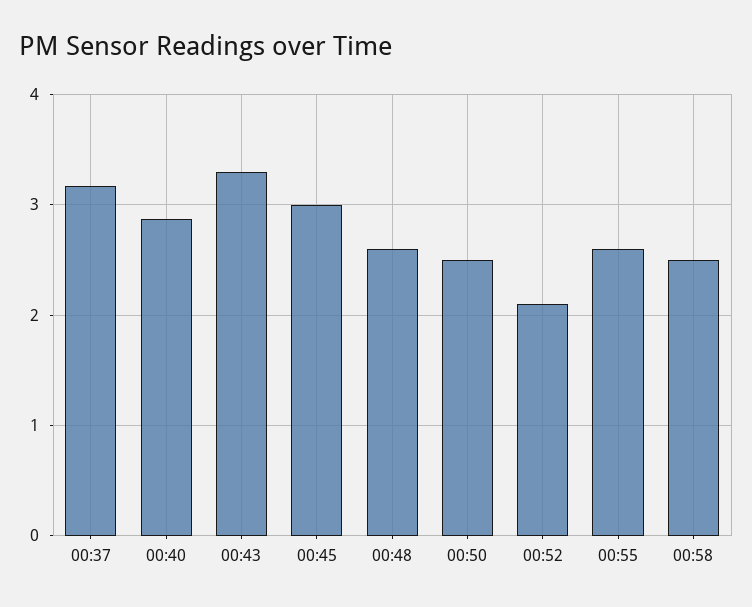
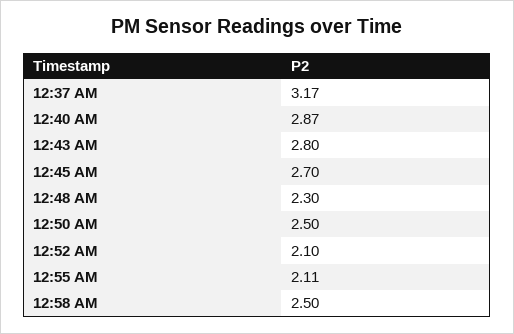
00:43: 3.3 -> 2.8
00:45: 3 -> 2.7
00:48: 2.6 -> 2.3
00:55: 2.6 -> 2.11

